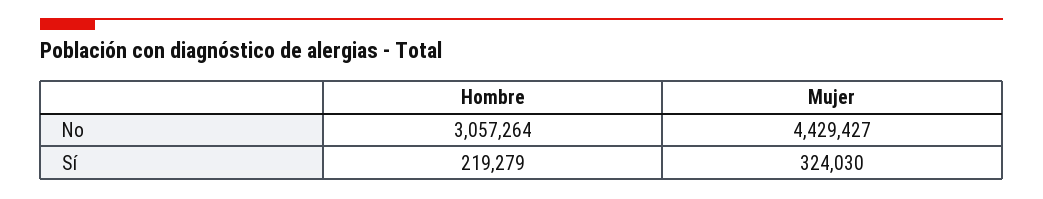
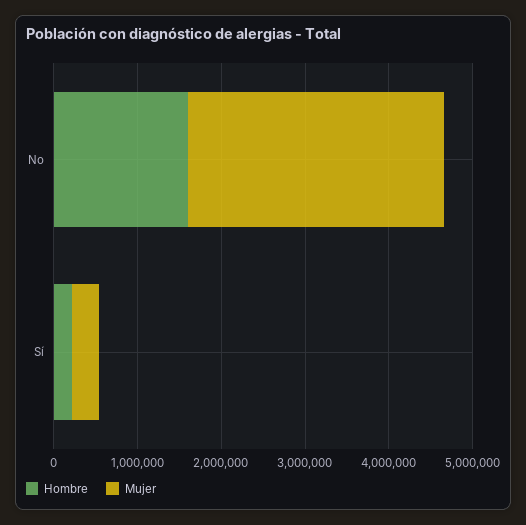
Hombre, No: 3057264 -> 1600000
Mujer, No: 4429427 -> 3000000

